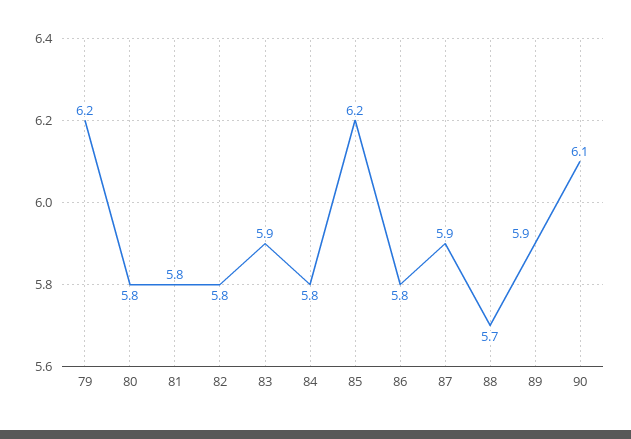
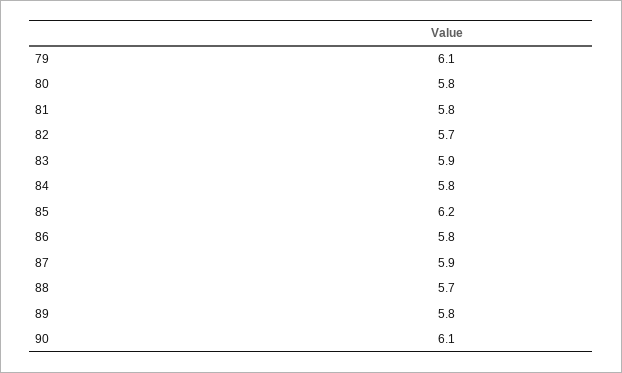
79: 6.2 -> 6.1
82: 5.8 -> 5.7
89: 5.9 -> 5.8

